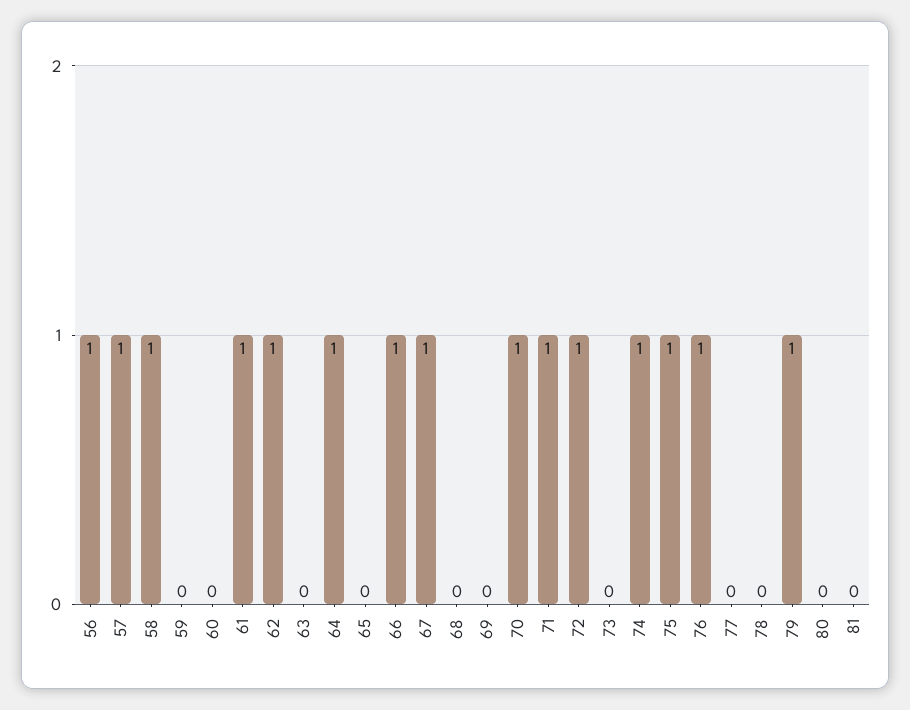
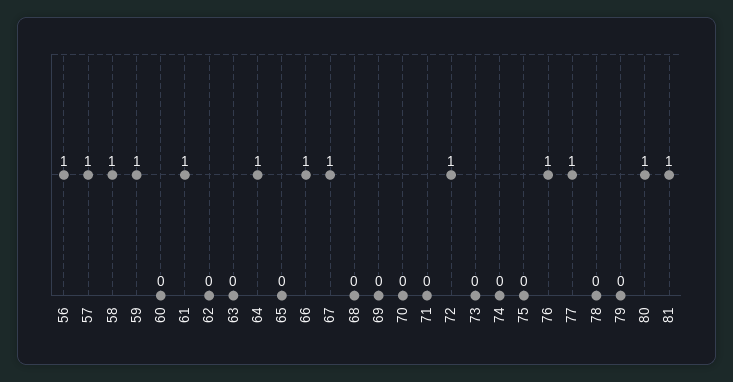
59: 0 -> 1
62: 1 -> 0
70: 1 -> 0
71: 1 -> 0
74: 1 -> 0
75: 1 -> 0
77: 0 -> 1
79: 1 -> 0
80: 0 -> 1
81: 0 -> 1

